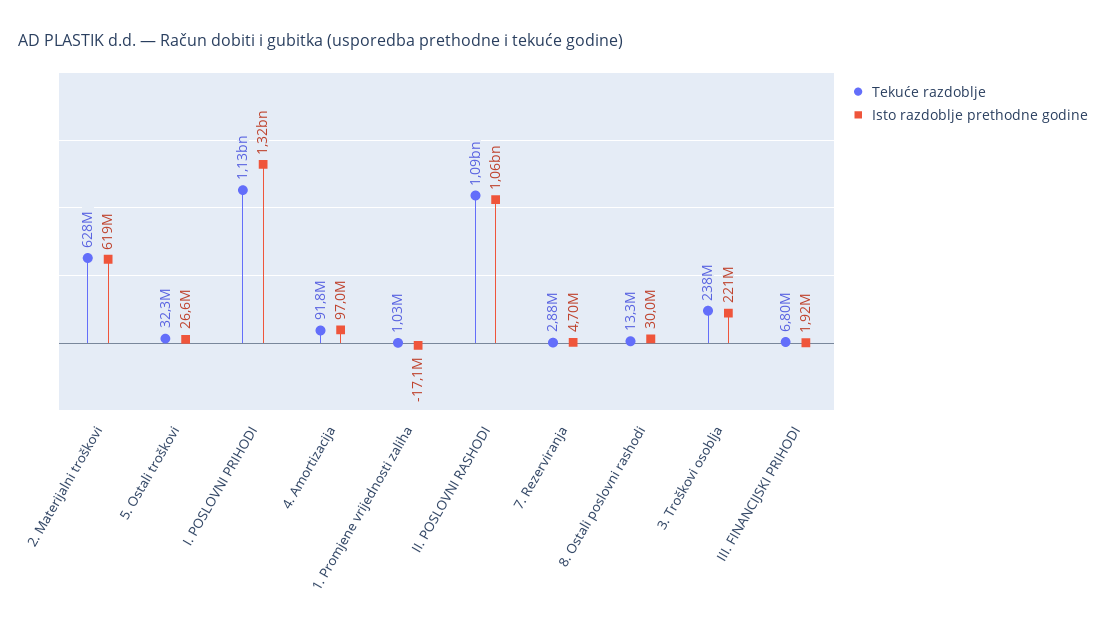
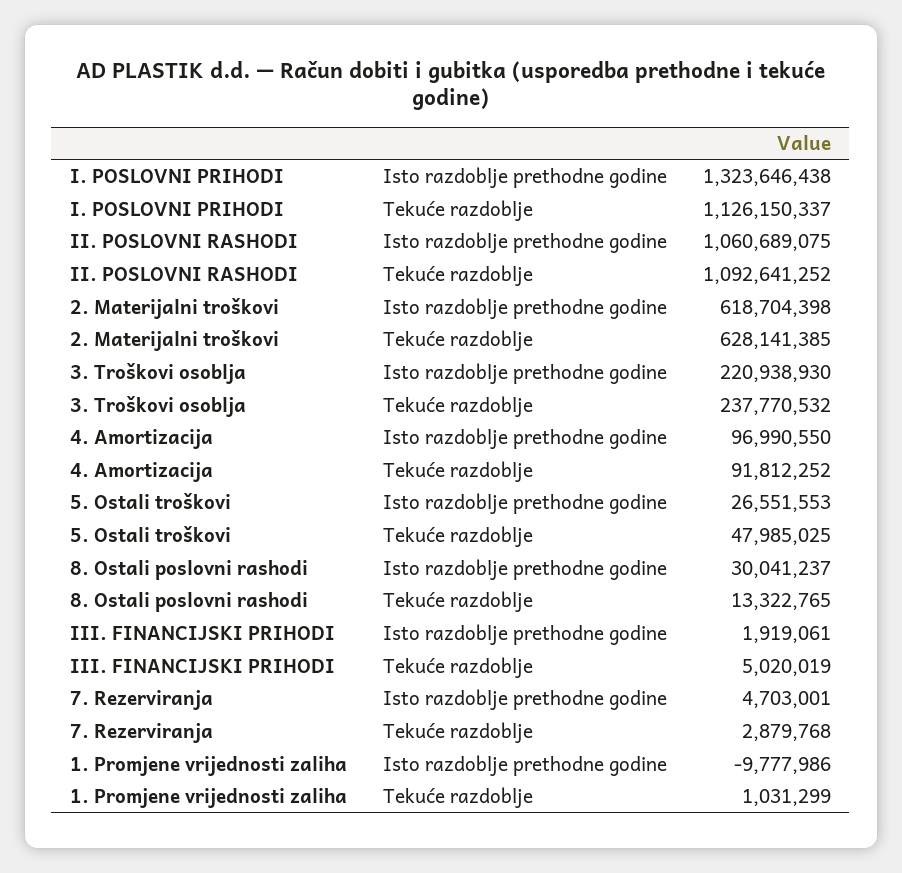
Tekuće razdoblje, 5. Ostali troškovi: 32300000 -> 47985025
Isto razdoblje prethodne godine, 1. Promjene vrijednosti zaliha: -17100000 -> -9777986
Tekuće razdoblje, III. FINANCIJSKI PRIHODI: 6800000 -> 5020019

